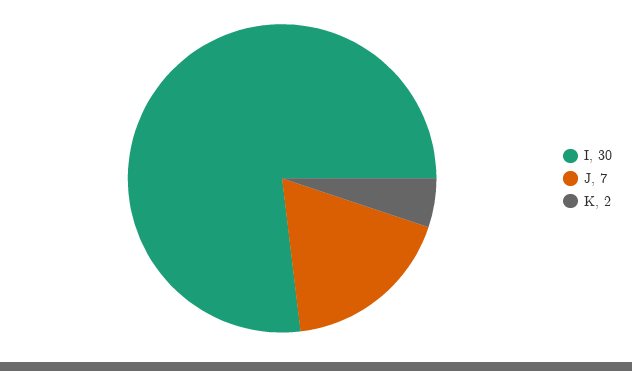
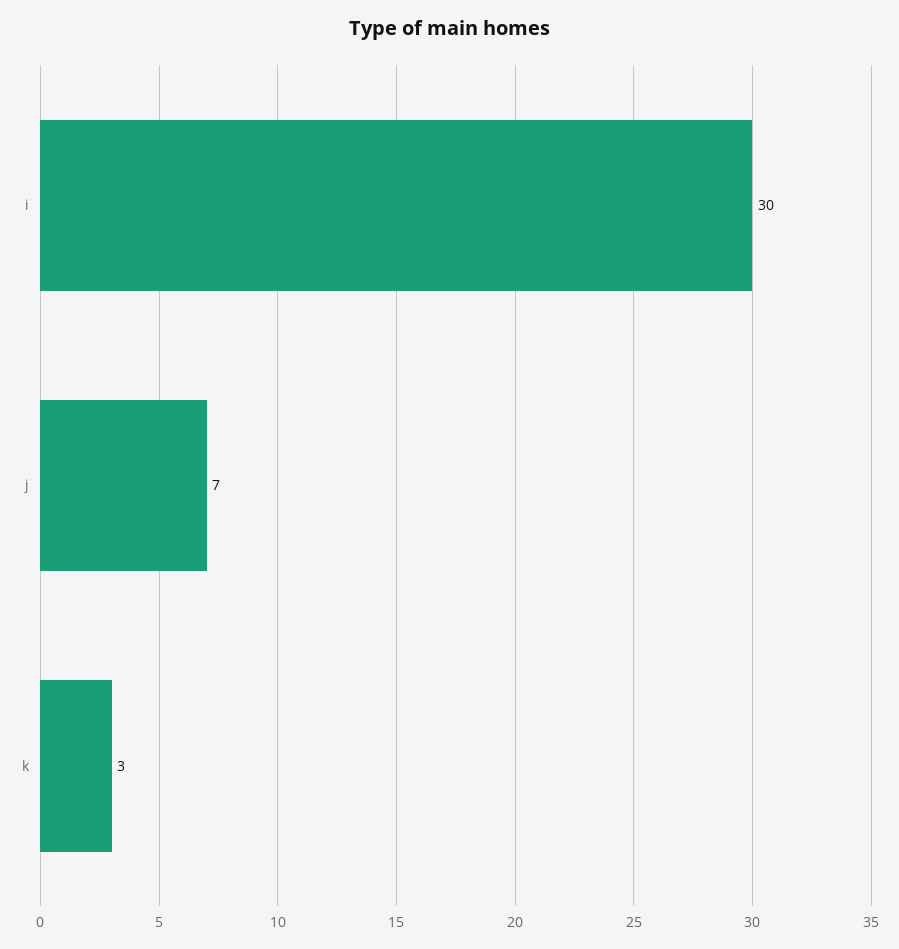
K: 2 -> 3

